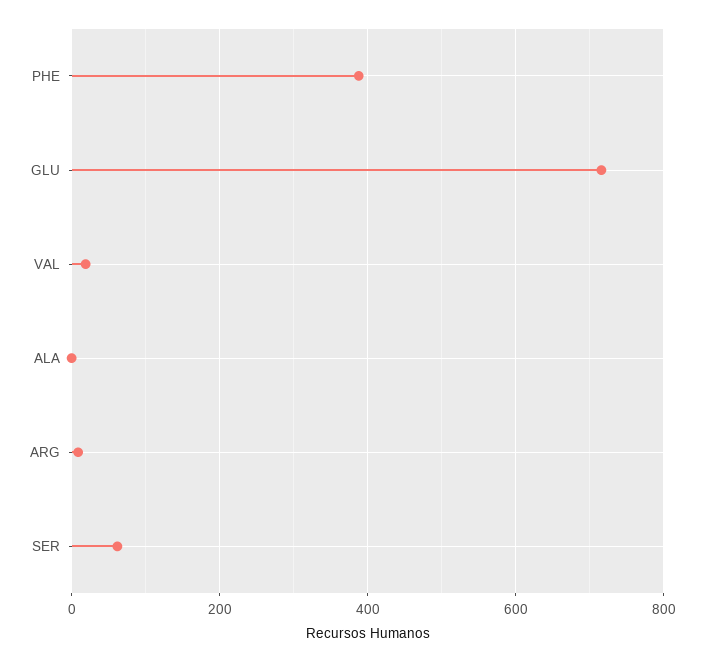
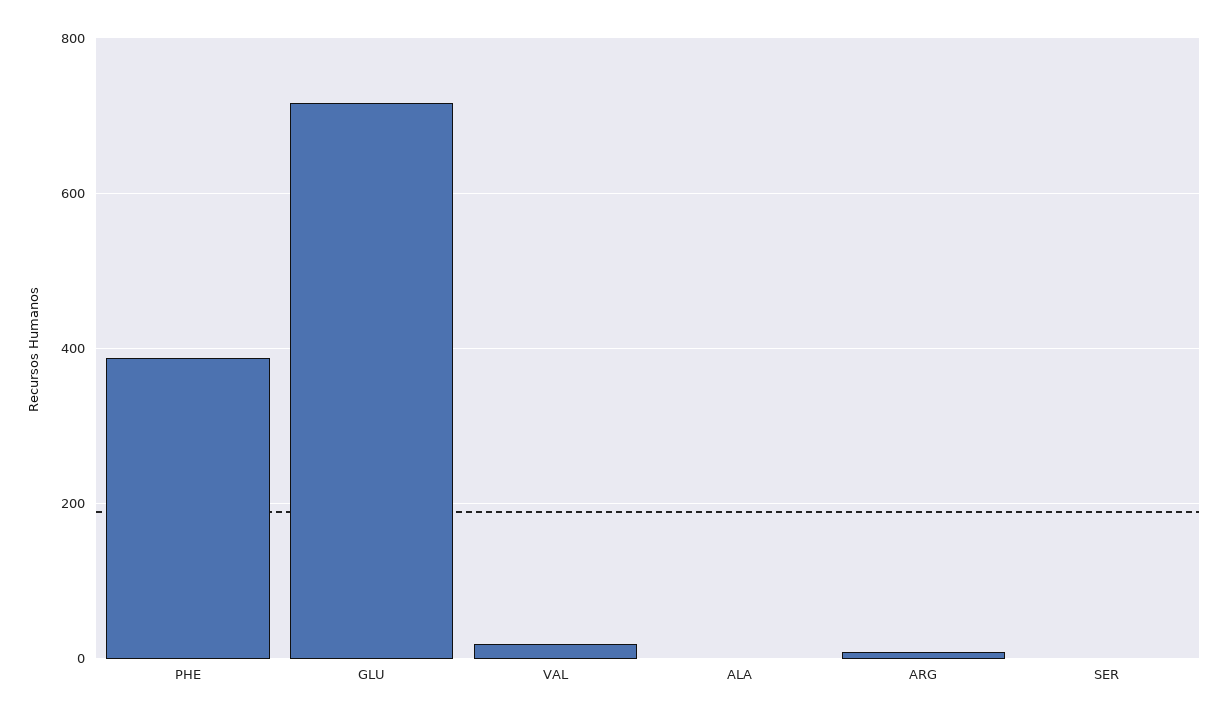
SER: 60 -> 0

